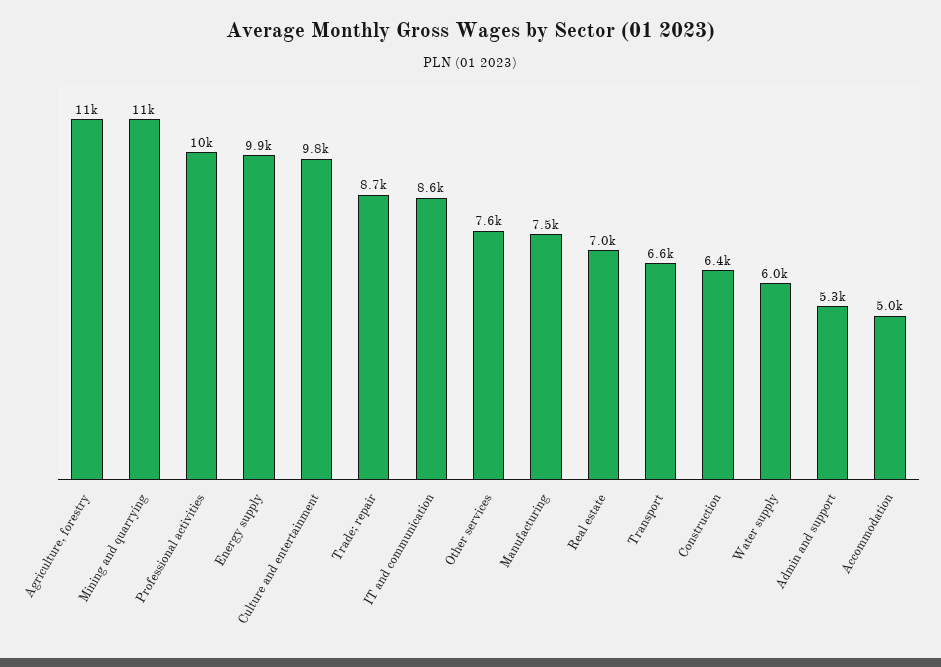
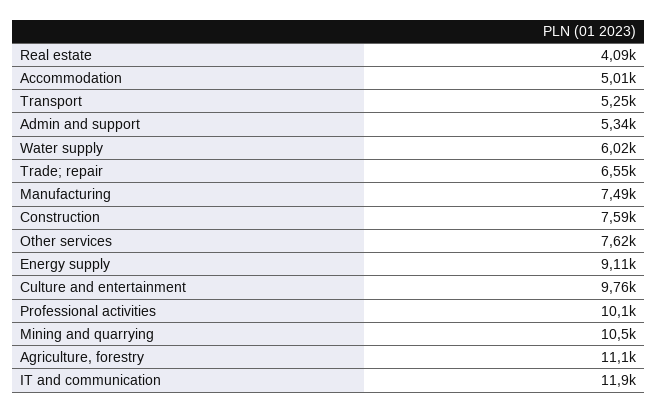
Energy supply: 9900 -> 9110
Trade; repair: 8700 -> 6550
IT and communication: 8600 -> 11900
Real estate: 7000 -> 4090
Transport: 6600 -> 5250
Construction: 6400 -> 7590

